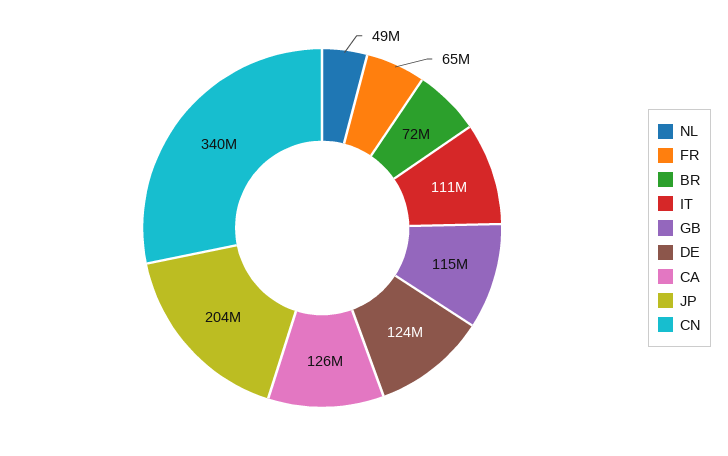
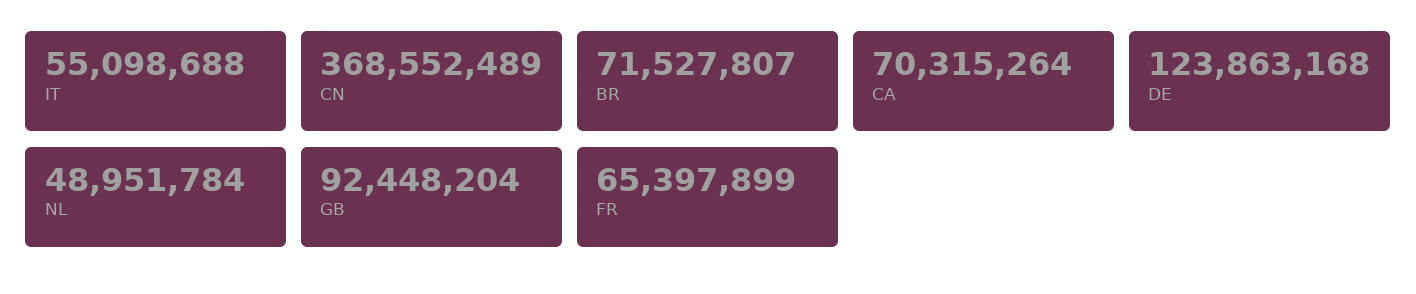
IT: 111000000 -> 55098688
GB: 115000000 -> 92448204
CA: 126000000 -> 70315264
JP: 204000000 -> none
CN: 340000000 -> 368552489

